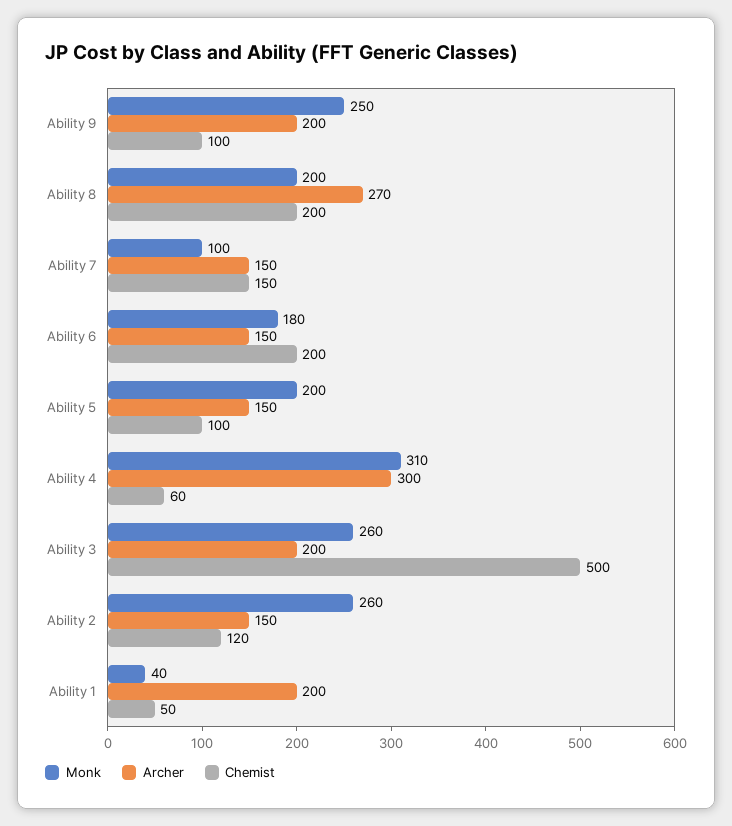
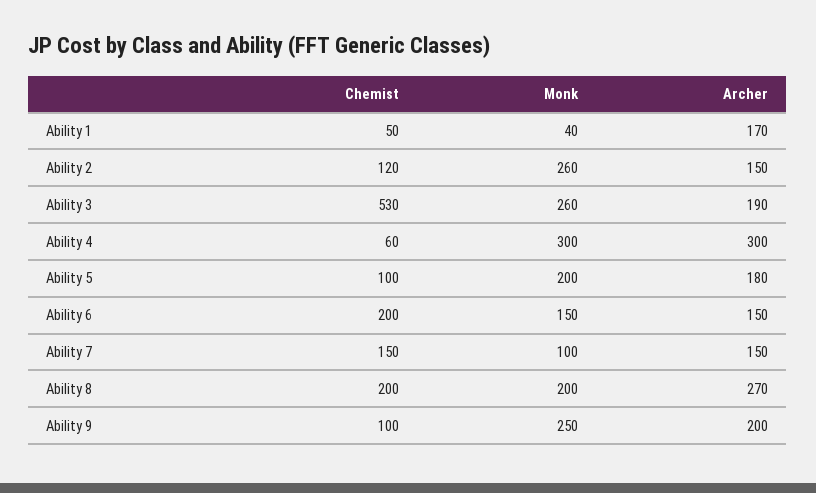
Monk, Ability 6: 180 -> 150
Archer, Ability 5: 150 -> 180
Monk, Ability 4: 310 -> 300
Archer, Ability 3: 200 -> 190
Chemist, Ability 3: 500 -> 530
Archer, Ability 1: 200 -> 170

